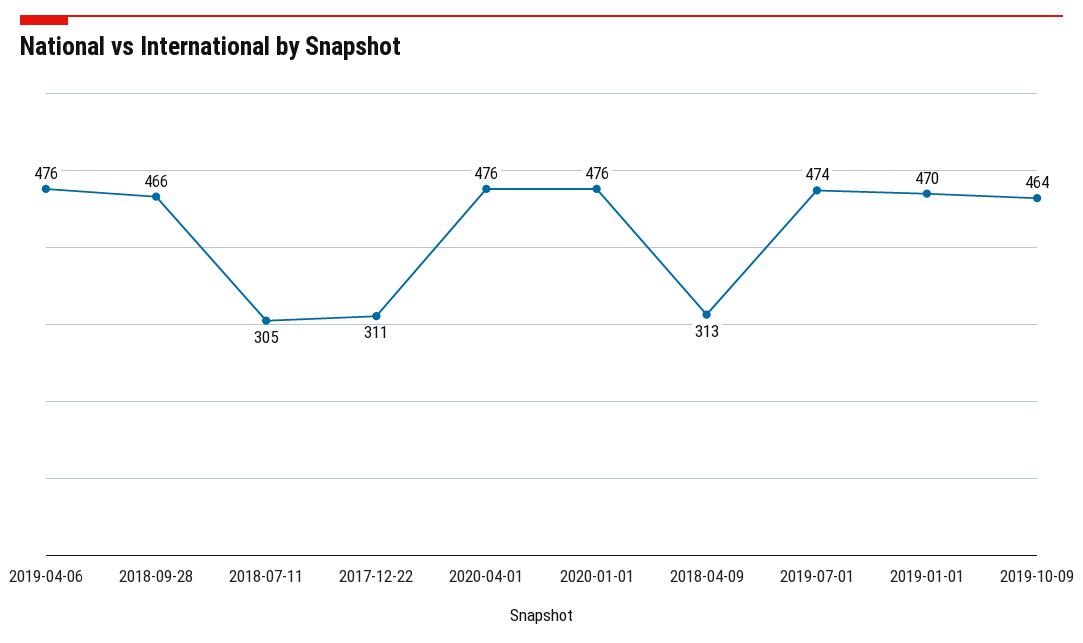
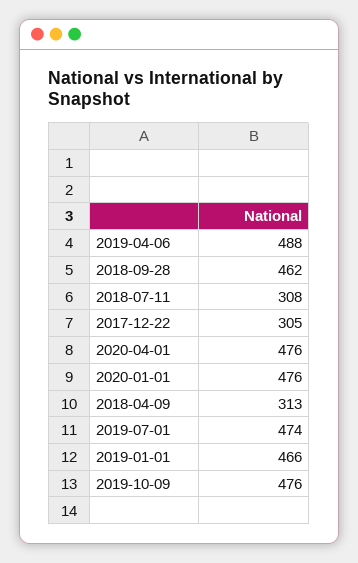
2019-04-06: 476 -> 488
2018-09-28: 466 -> 462
2018-07-11: 305 -> 308
2017-12-22: 311 -> 305
2019-01-01: 470 -> 466
2019-10-09: 464 -> 476

